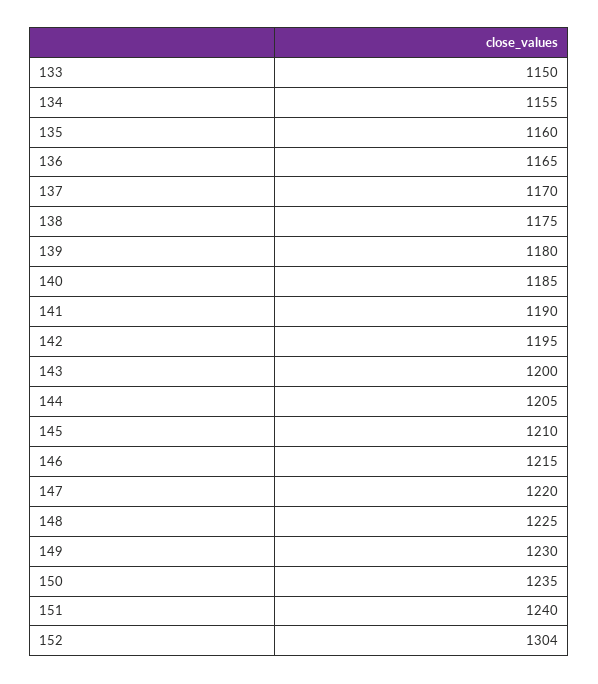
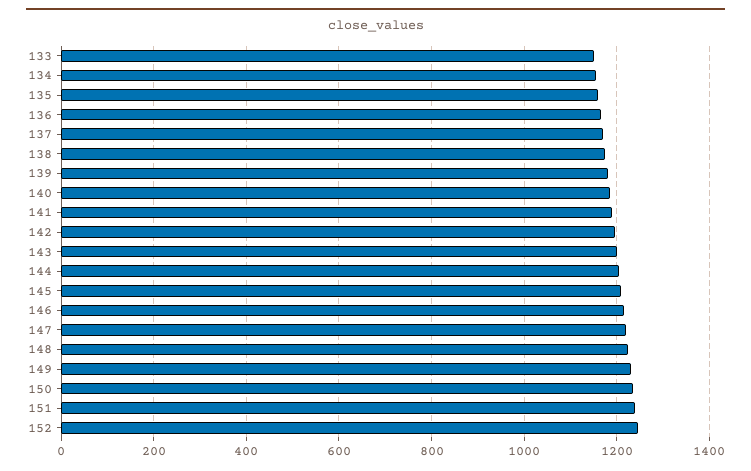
152: 1304 -> 1240

